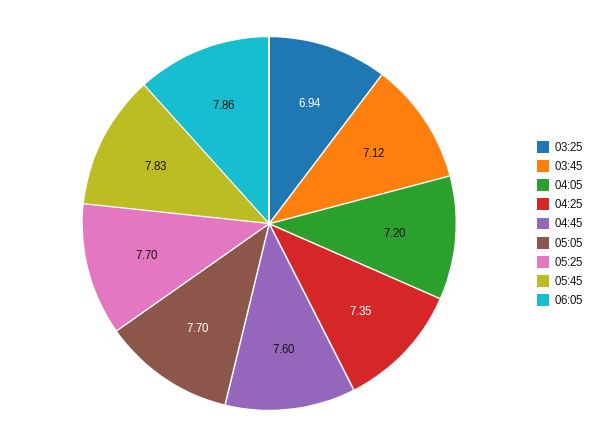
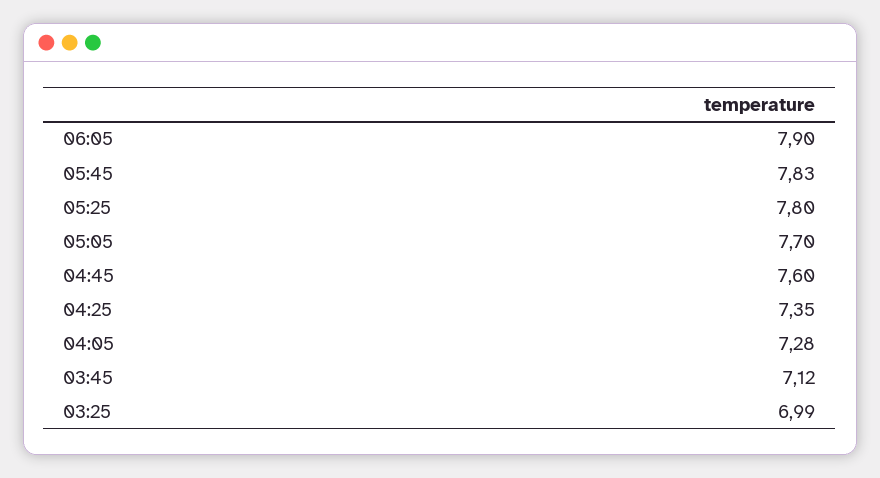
03:25: 6.94 -> 6.99
04:05: 7.2 -> 7.28
05:25: 7.7 -> 7.8
06:05: 7.86 -> 7.9

